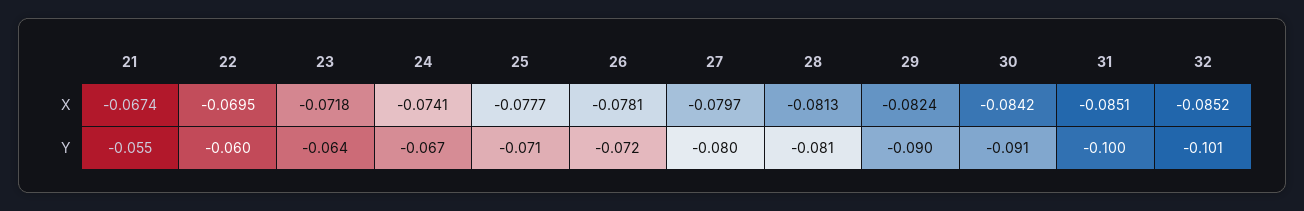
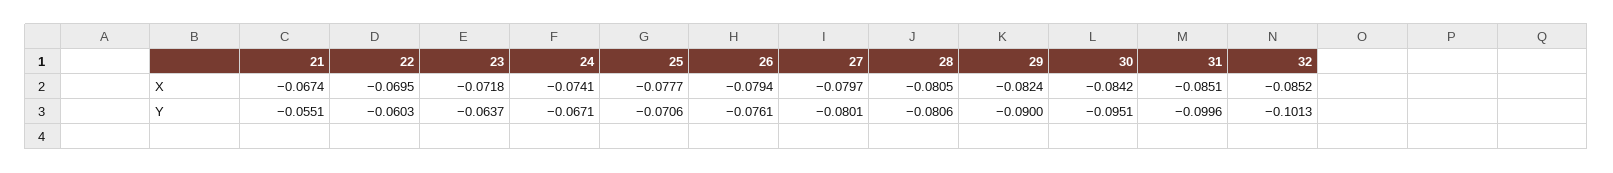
26, X: -0.0781 -> -0.0794
28, X: -0.0813 -> -0.0805
26, Y: -0.072 -> -0.0761
30, Y: -0.091 -> -0.0951

